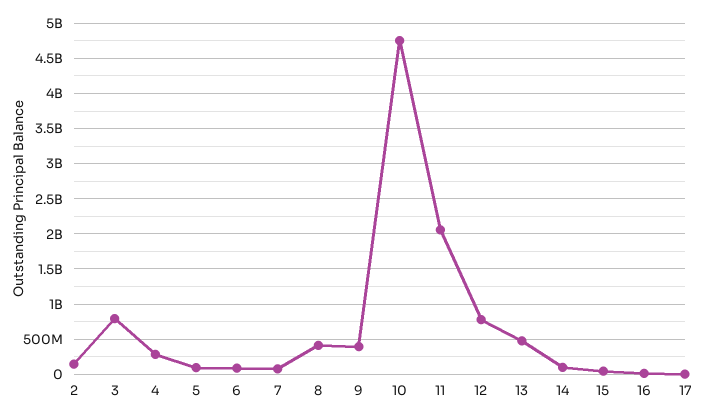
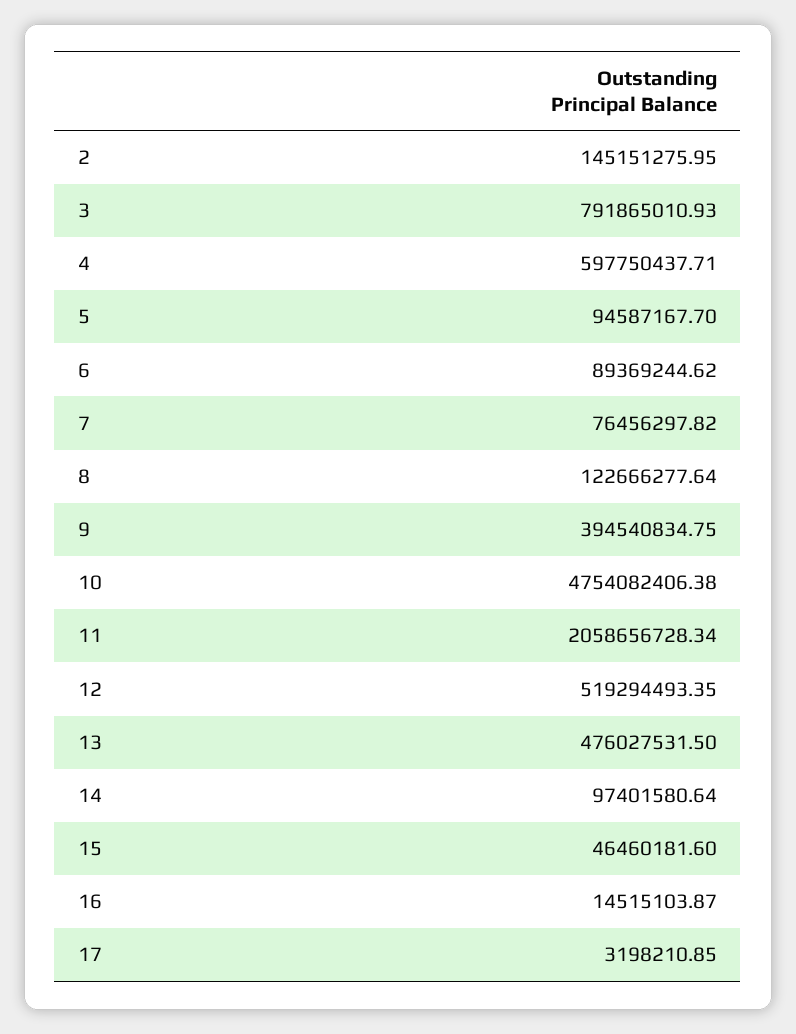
4: 300000000 -> 597750437.71
8: 400000000 -> 122666277.64
12: 800000000 -> 519294493.35

